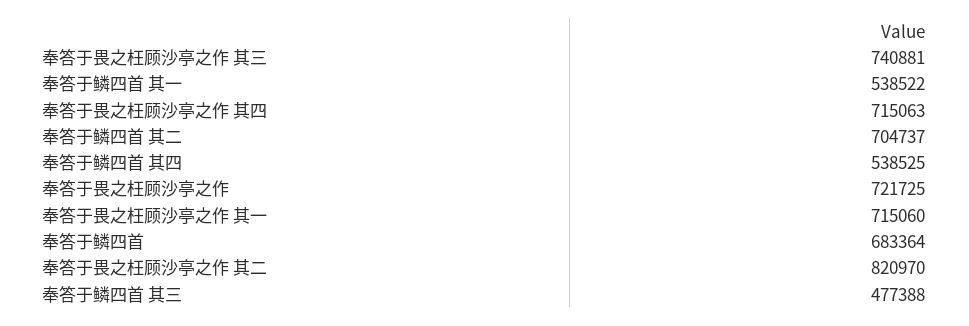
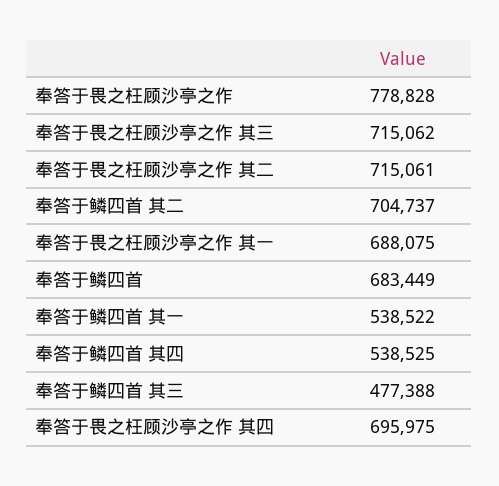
奉答于畏之枉顾沙亭之作 其三: 740881 -> 715062
奉答于畏之枉顾沙亭之作 其四: 715063 -> 695975
奉答于畏之枉顾沙亭之作: 721725 -> 778828
奉答于畏之枉顾沙亭之作 其一: 715060 -> 688075
奉答于鳞四首: 683364 -> 683449
奉答于畏之枉顾沙亭之作 其二: 820970 -> 715061

